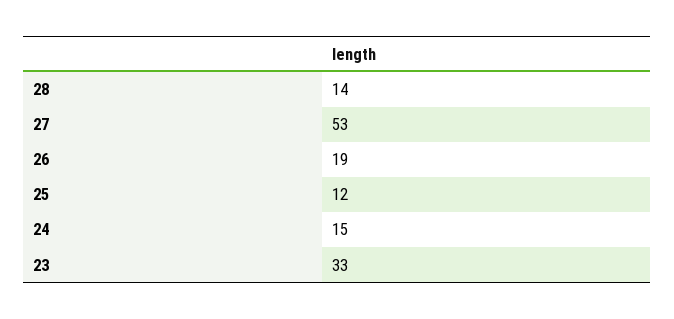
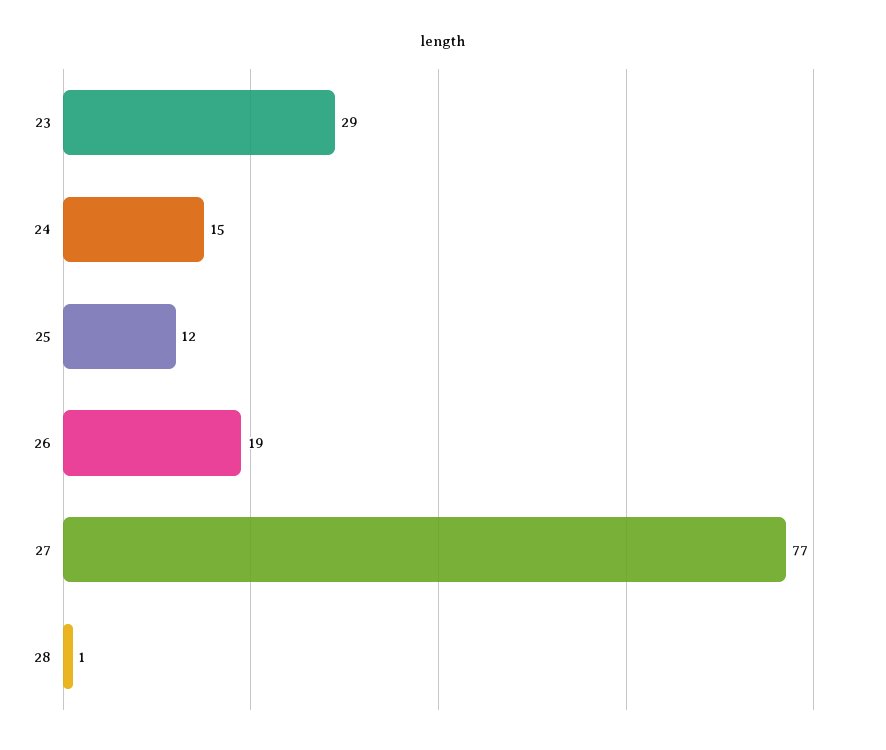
28: 14 -> 1
27: 53 -> 77
23: 33 -> 29

